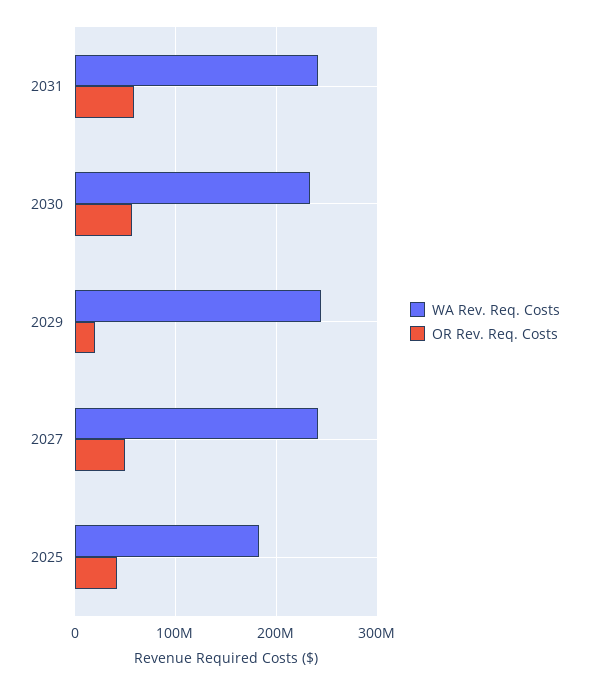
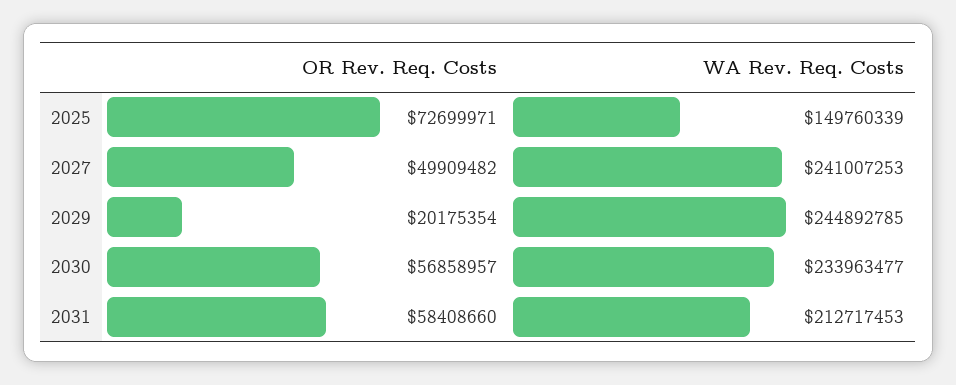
WA Rev. Req. Costs, 2031: 240000000 -> 212717453
WA Rev. Req. Costs, 2025: 180000000 -> 149760339
OR Rev. Req. Costs, 2025: 40000000 -> 72699971

